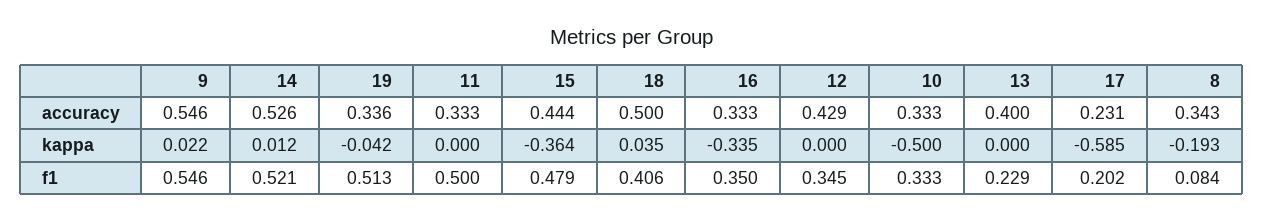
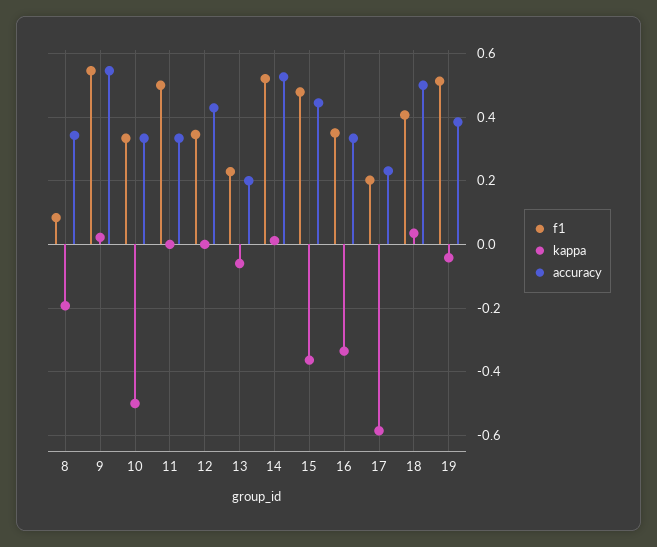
accuracy, 19: 0.336 -> 0.38
accuracy, 13: 0.4 -> 0.2
kappa, 13: 0 -> -0.06

